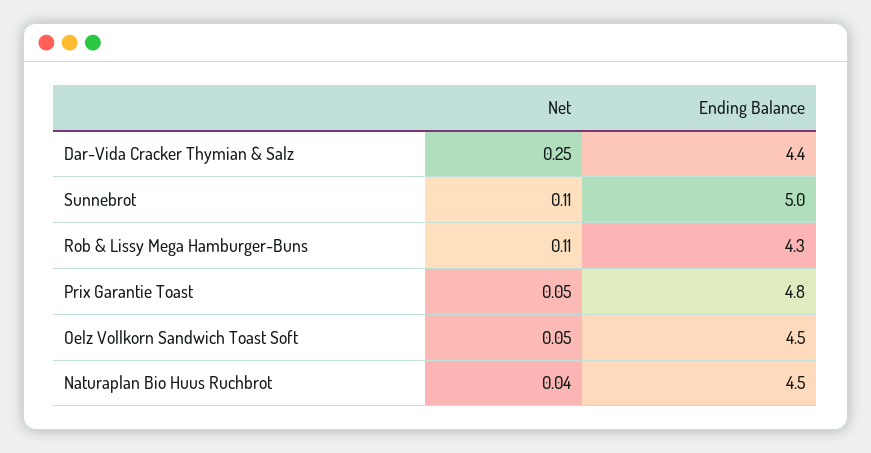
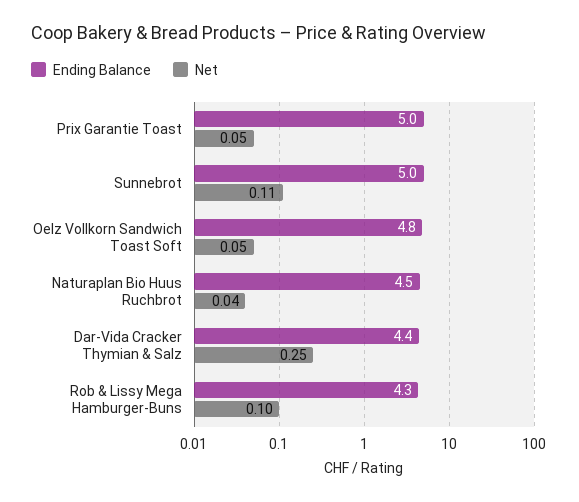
Net, Rob & Lissy Mega Hamburger-Buns: 0.11 -> 0.1
Ending Balance, Prix Garantie Toast: 4.8 -> 5
Ending Balance, Oelz Vollkorn Sandwich Toast Soft: 4.5 -> 4.8

